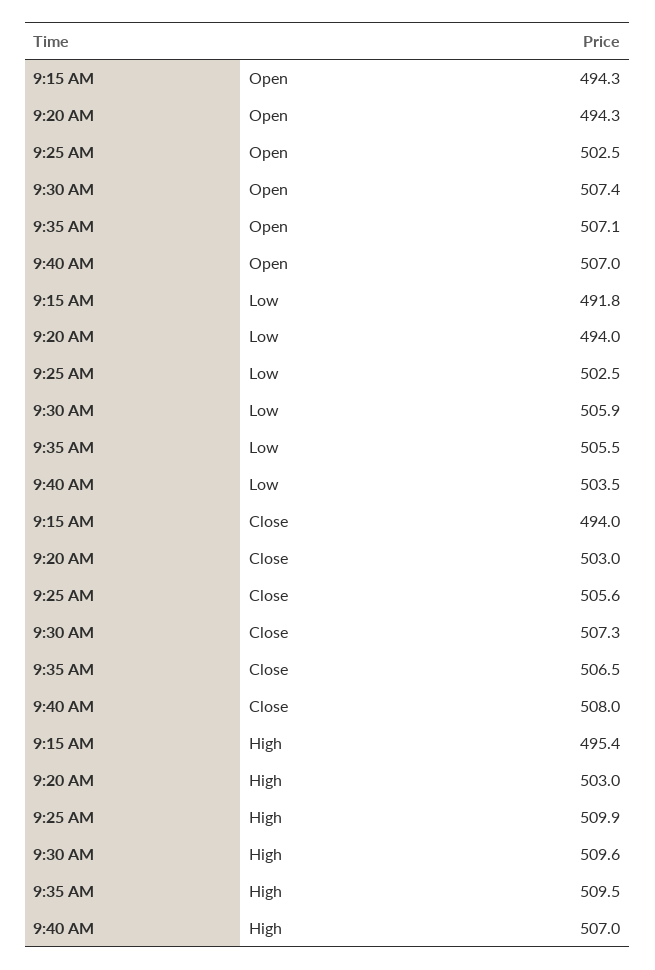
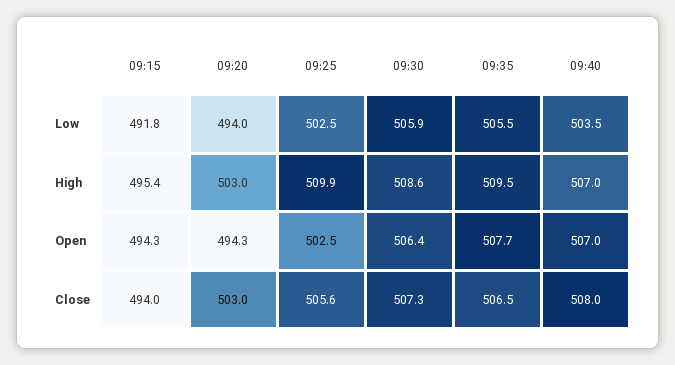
9:30 AM, Open: 507.4 -> 506.4
9:35 AM, Open: 507.1 -> 507.7
9:30 AM, High: 509.6 -> 508.6

